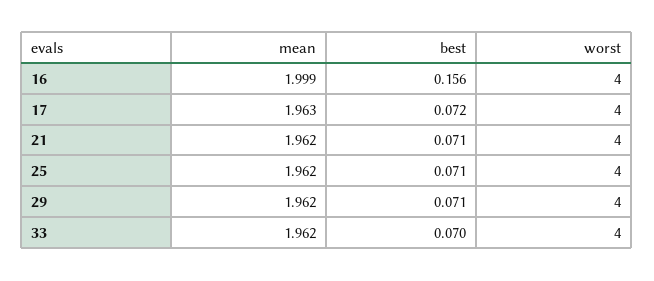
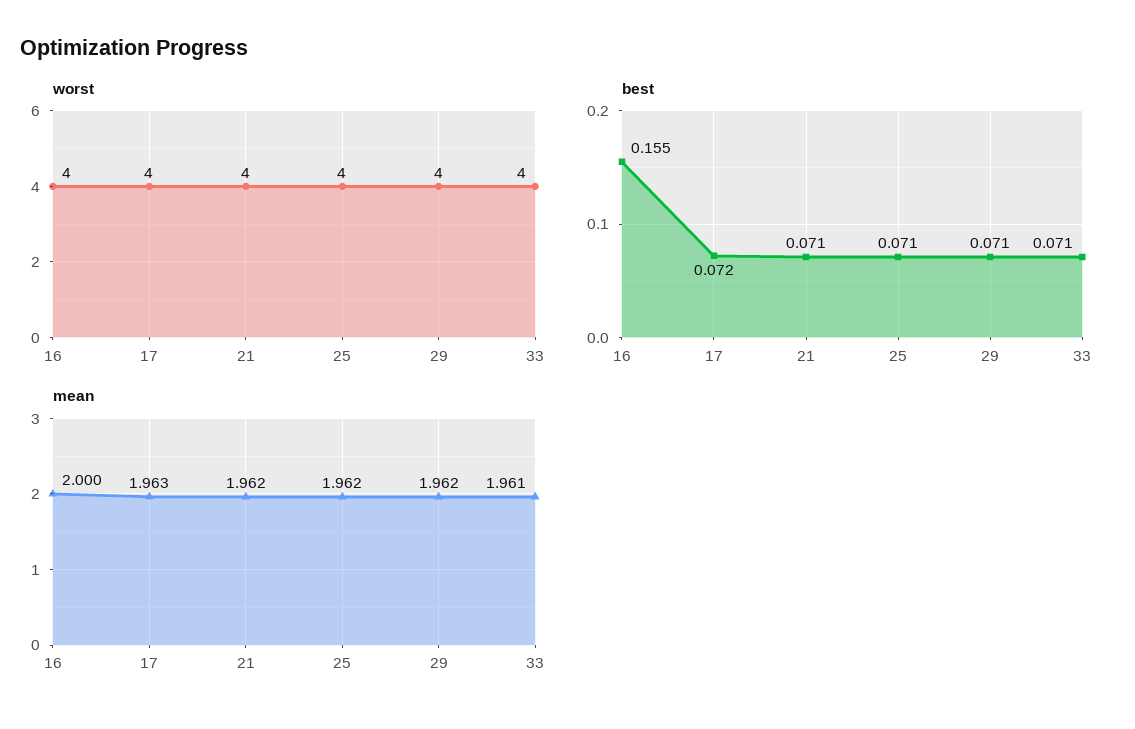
mean, 16: 1.999 -> 2
best, 16: 0.156 -> 0.155
mean, 33: 1.962 -> 1.961
best, 33: 0.07 -> 0.071

